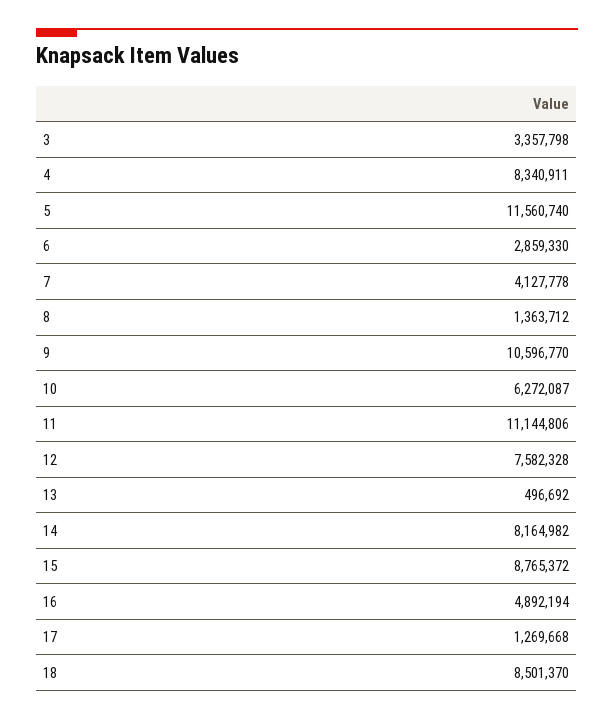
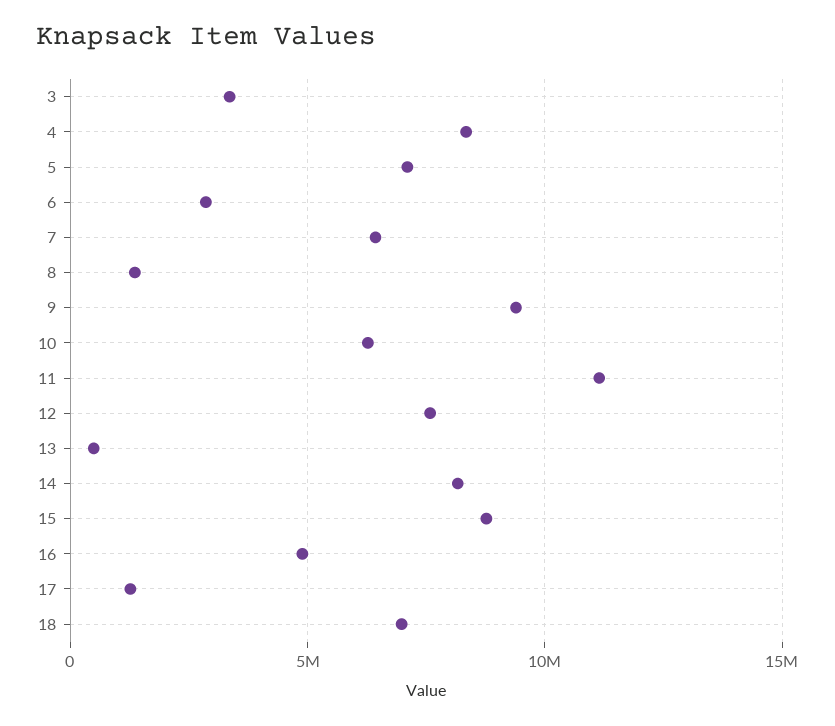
5: 11560740 -> 7000000
7: 4127778 -> 6500000
9: 10596770 -> 9500000
18: 8501370 -> 7000000

